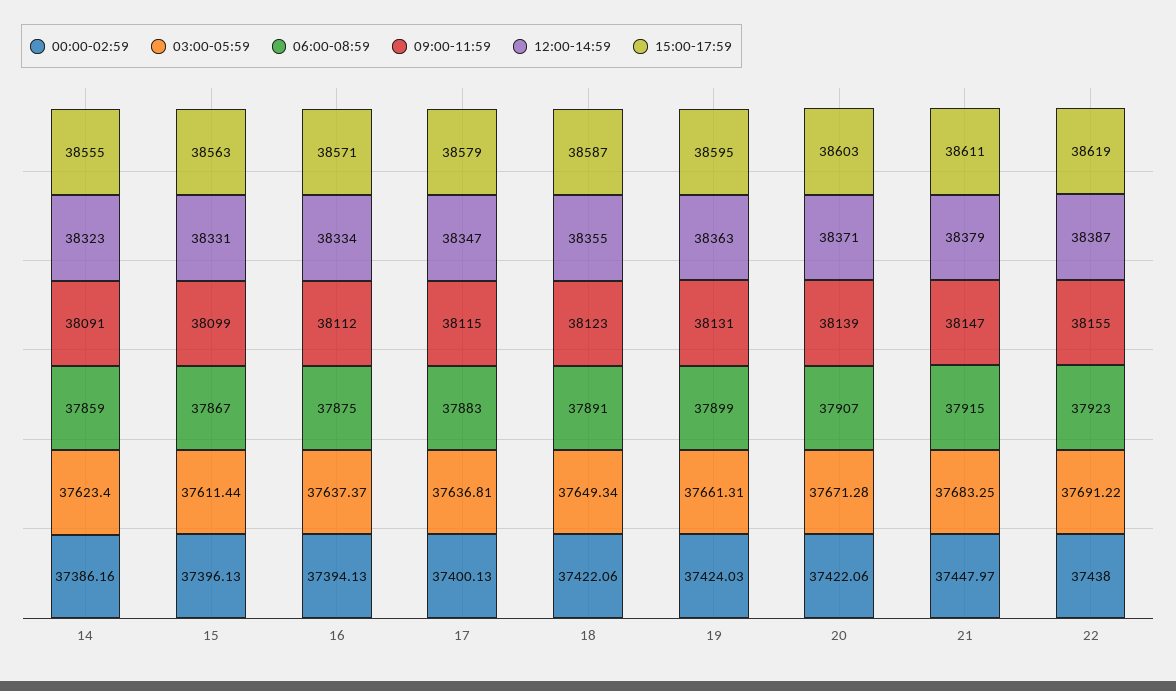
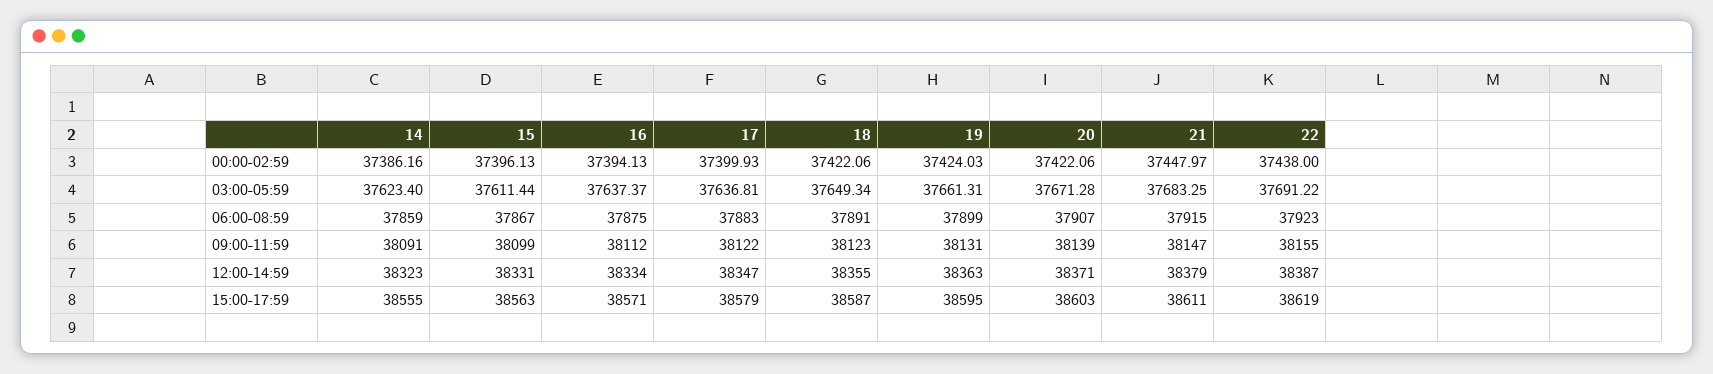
00:00-02:59, 17: 37400.13 -> 37399.93
09:00-11:59, 17: 38115 -> 38122

